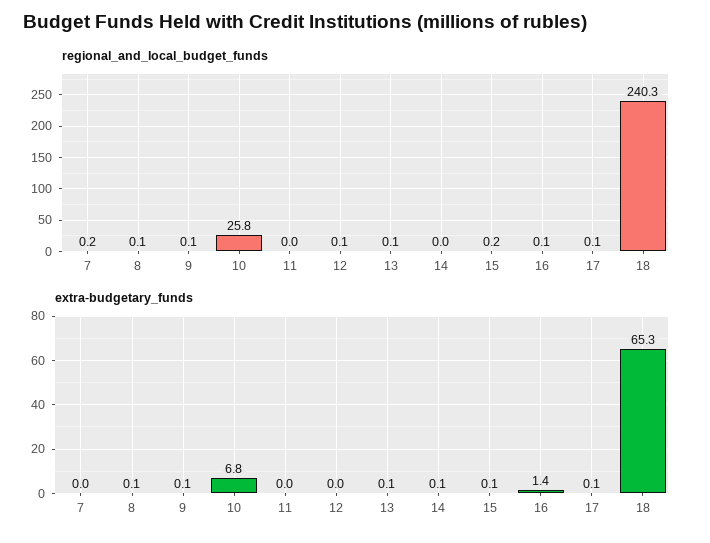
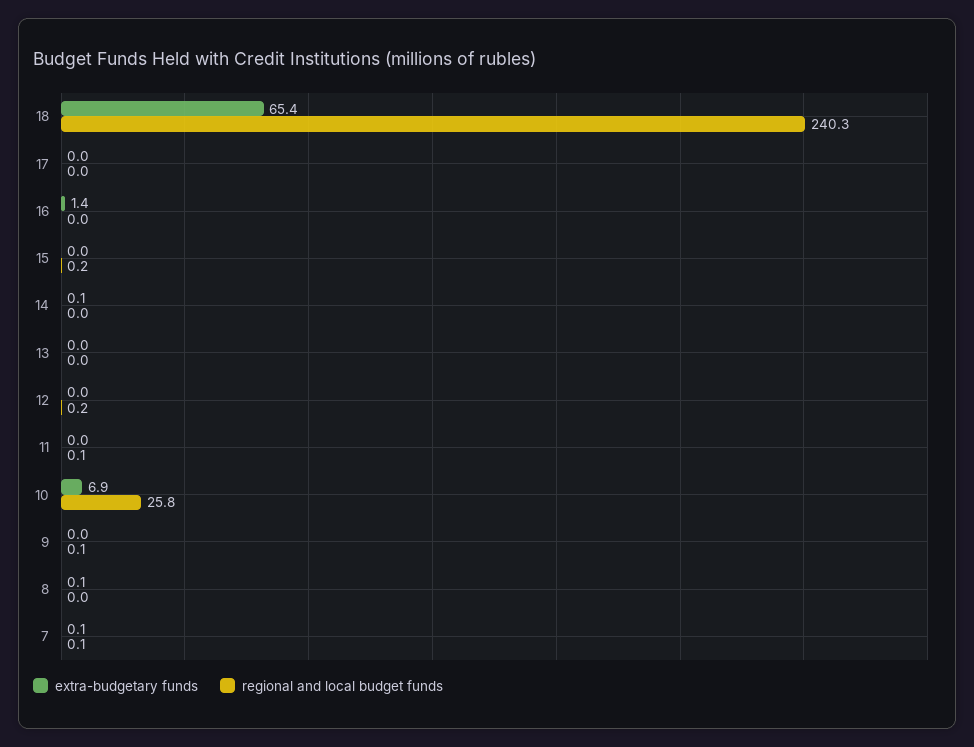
regional_and_local_budget_funds, 7: 0.2 -> 0.1
regional_and_local_budget_funds, 8: 0.1 -> 0
regional_and_local_budget_funds, 11: 0 -> 0.1
regional_and_local_budget_funds, 12: 0.1 -> 0.2
regional_and_local_budget_funds, 13: 0.1 -> 0
regional_and_local_budget_funds, 16: 0.1 -> 0
regional_and_local_budget_funds, 17: 0.1 -> 0
extra-budgetary_funds, 7: 0 -> 0.1
extra-budgetary_funds, 9: 0.1 -> 0
extra-budgetary_funds, 10: 6.8 -> 6.9
extra-budgetary_funds, 13: 0.1 -> 0
extra-budgetary_funds, 15: 0.1 -> 0
extra-budgetary_funds, 17: 0.1 -> 0
extra-budgetary_funds, 18: 65.3 -> 65.4

